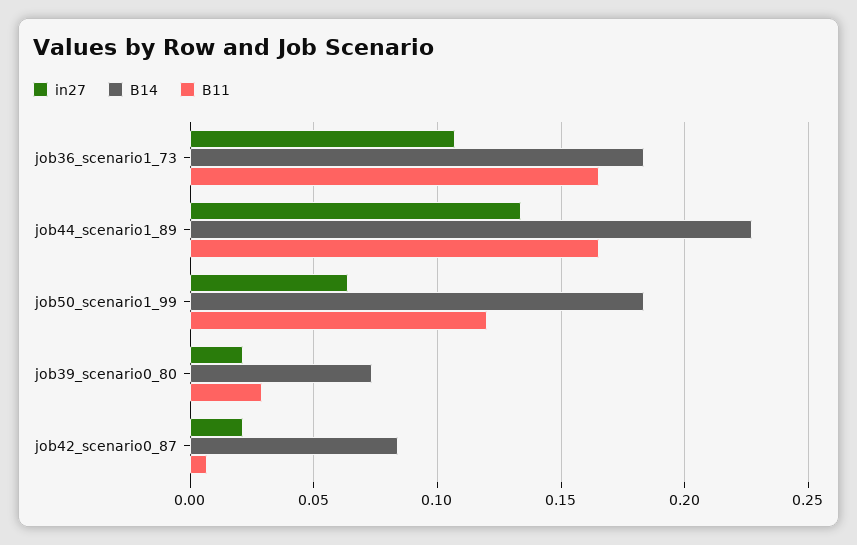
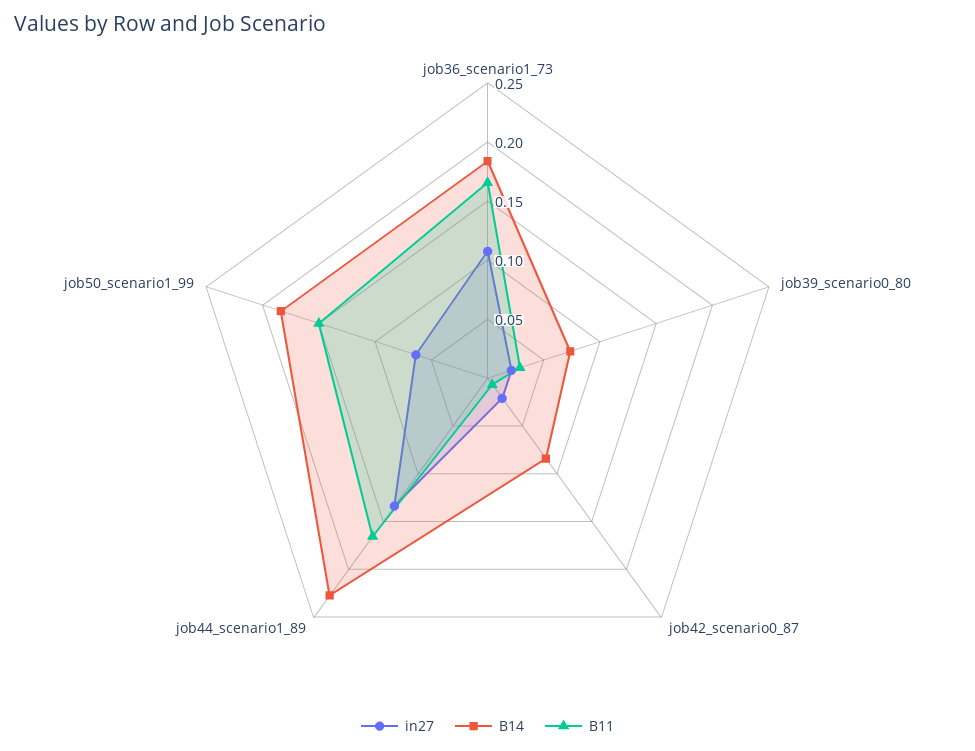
B11, job50_scenario1_99: 0.12 -> 0.15

